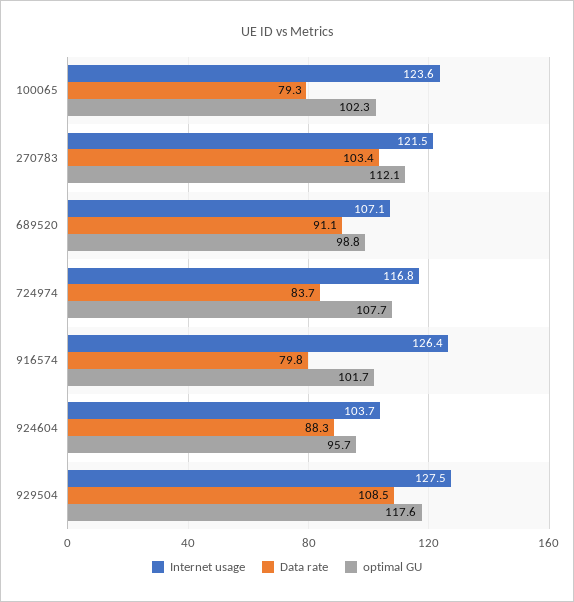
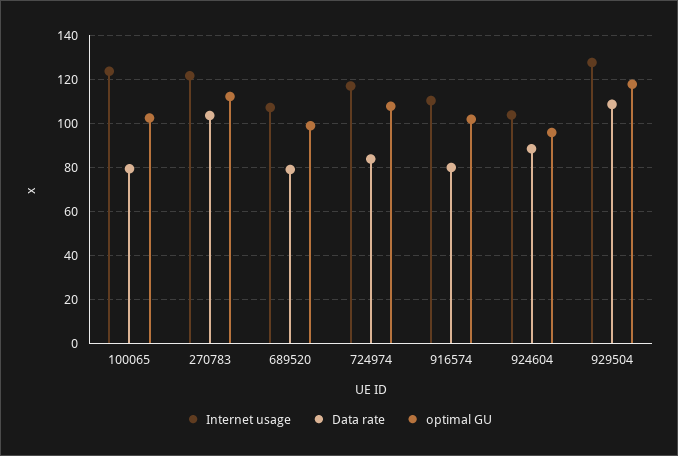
Data rate, 689520: 91.1 -> 80
Internet usage, 916574: 126.4 -> 110

